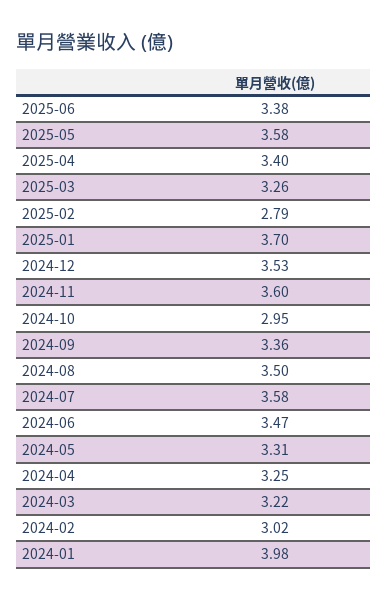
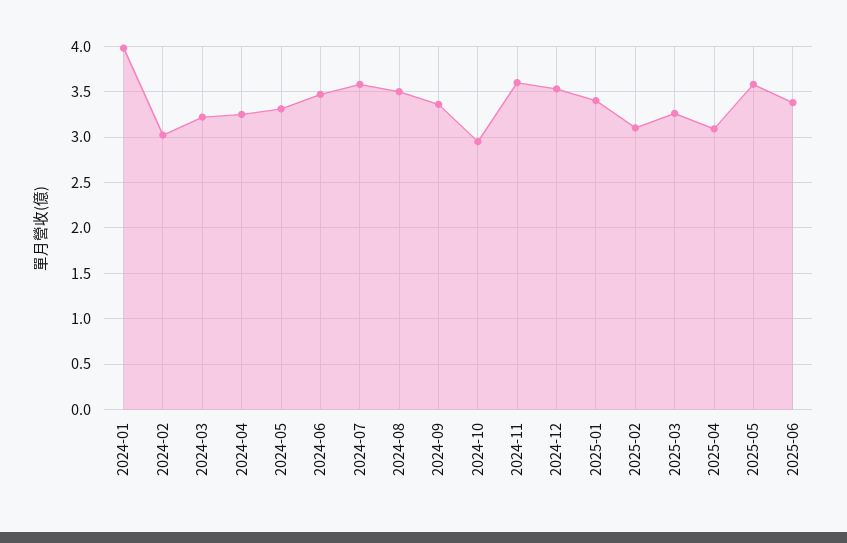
2025-04: 3.4 -> 3.1
2025-02: 2.79 -> 3.1
2025-01: 3.7 -> 3.4

